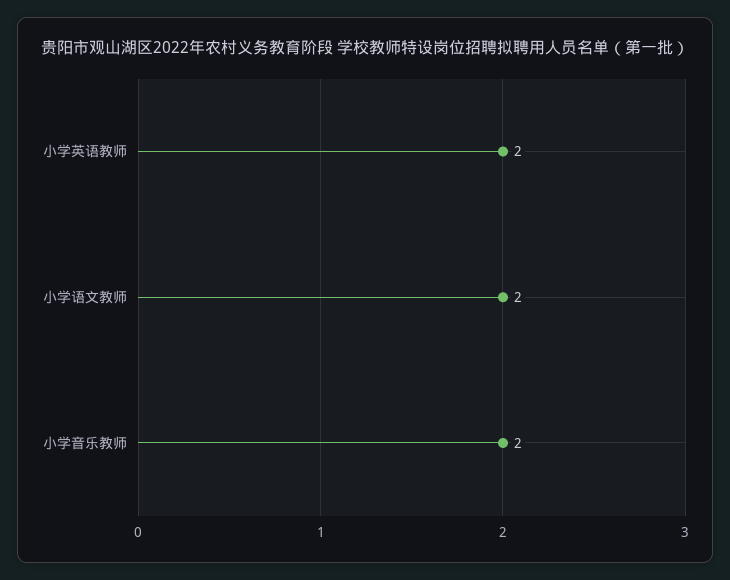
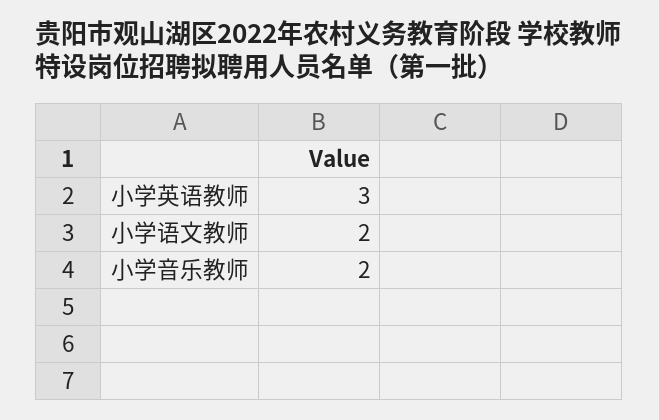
小学英语教师: 2 -> 3

